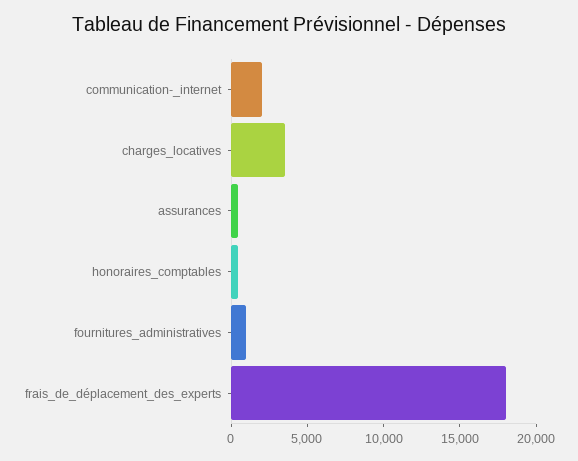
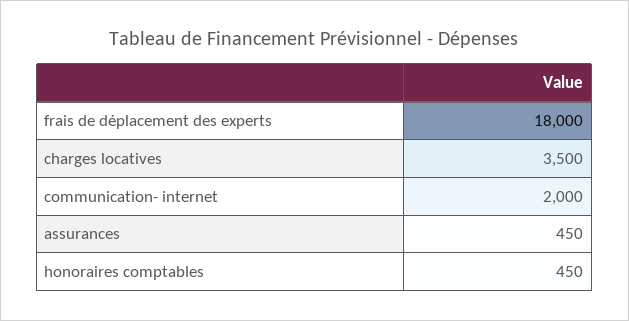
fournitures_administratives: 1000 -> none

